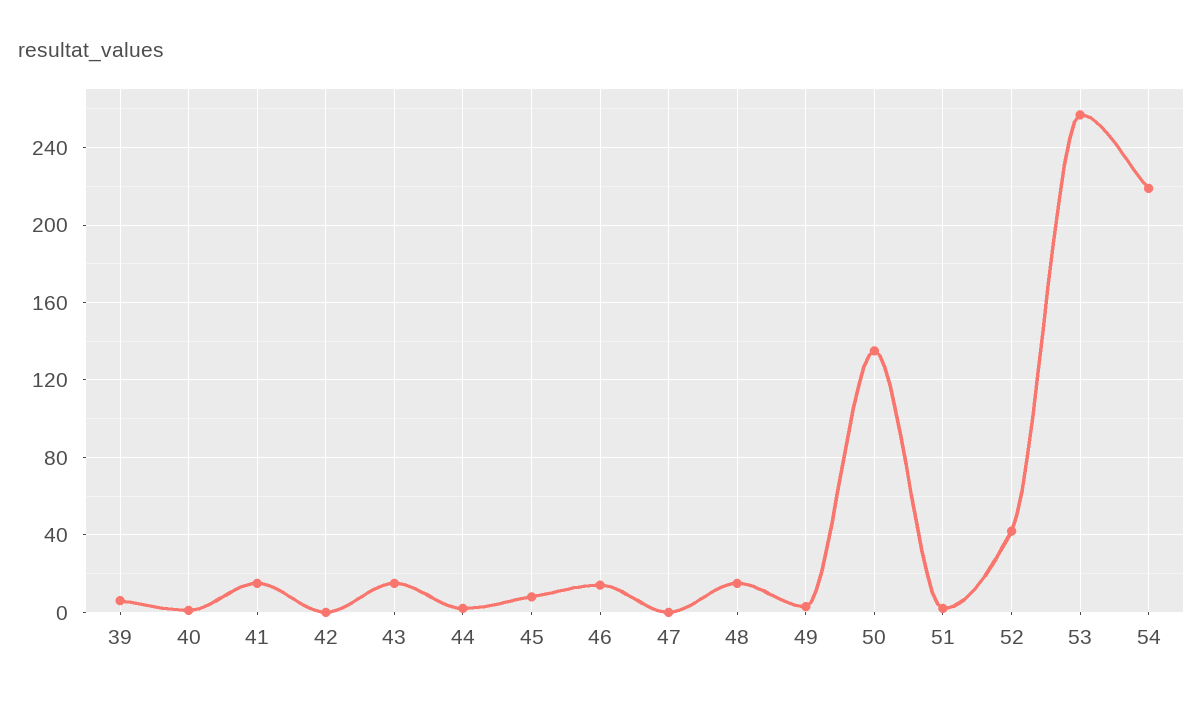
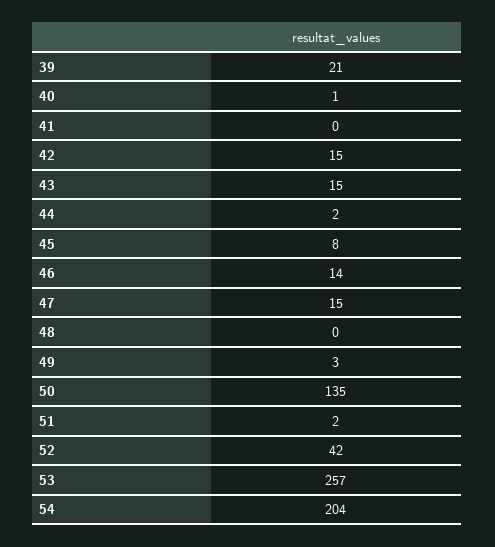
39: 5 -> 21
41: 15 -> 0
42: 0 -> 15
47: 0 -> 15
48: 15 -> 0
54: 220 -> 204

